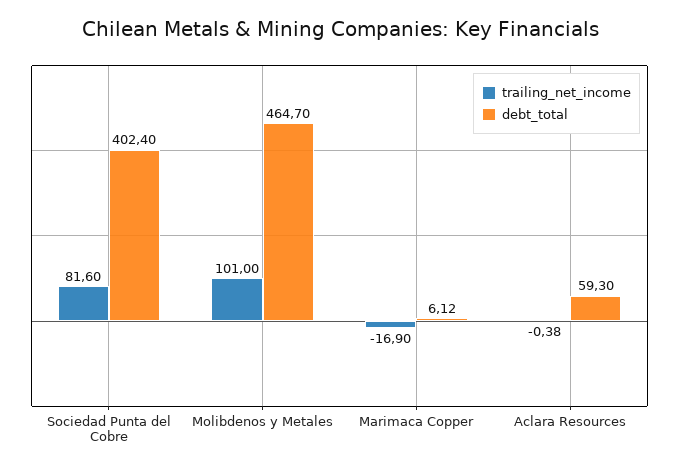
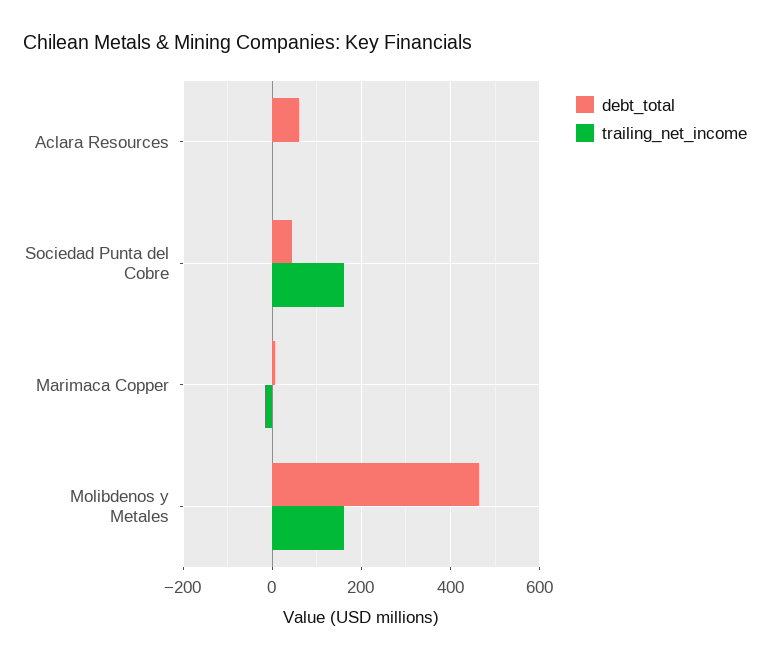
trailing_net_income, Sociedad Punta del Cobre: 81.6 -> 160
debt_total, Sociedad Punta del Cobre: 402.4 -> 40
trailing_net_income, Molibdenos y Metales: 101 -> 160

